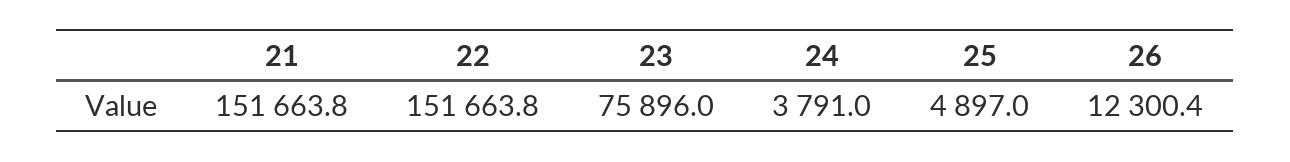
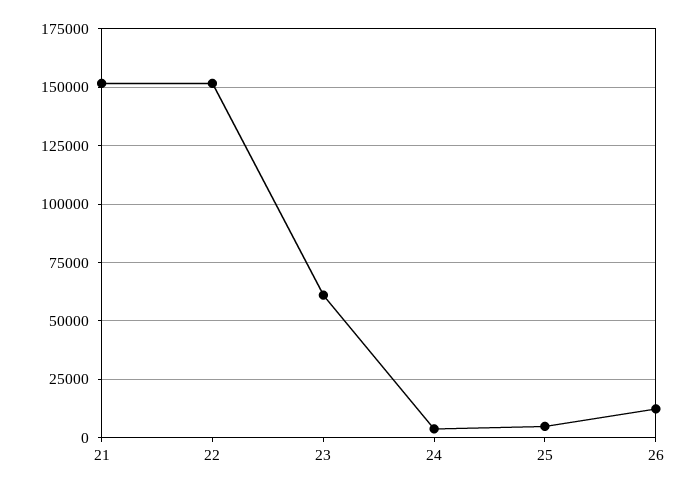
23: 75896 -> 60000

